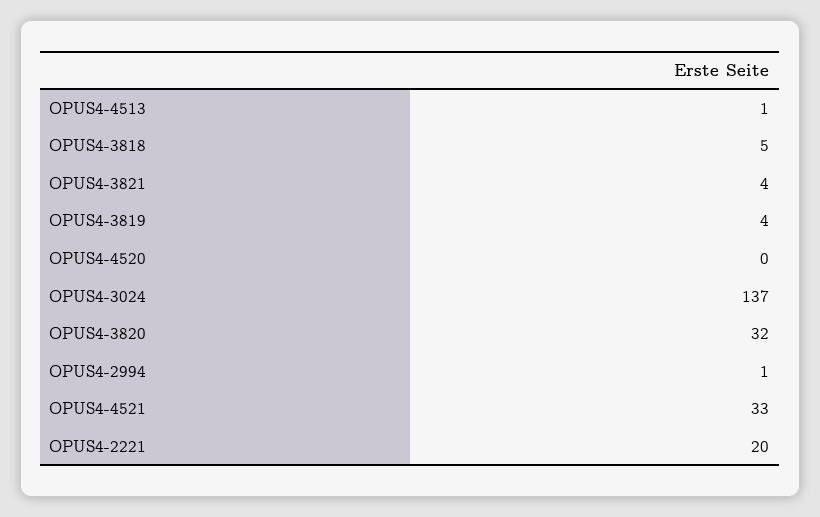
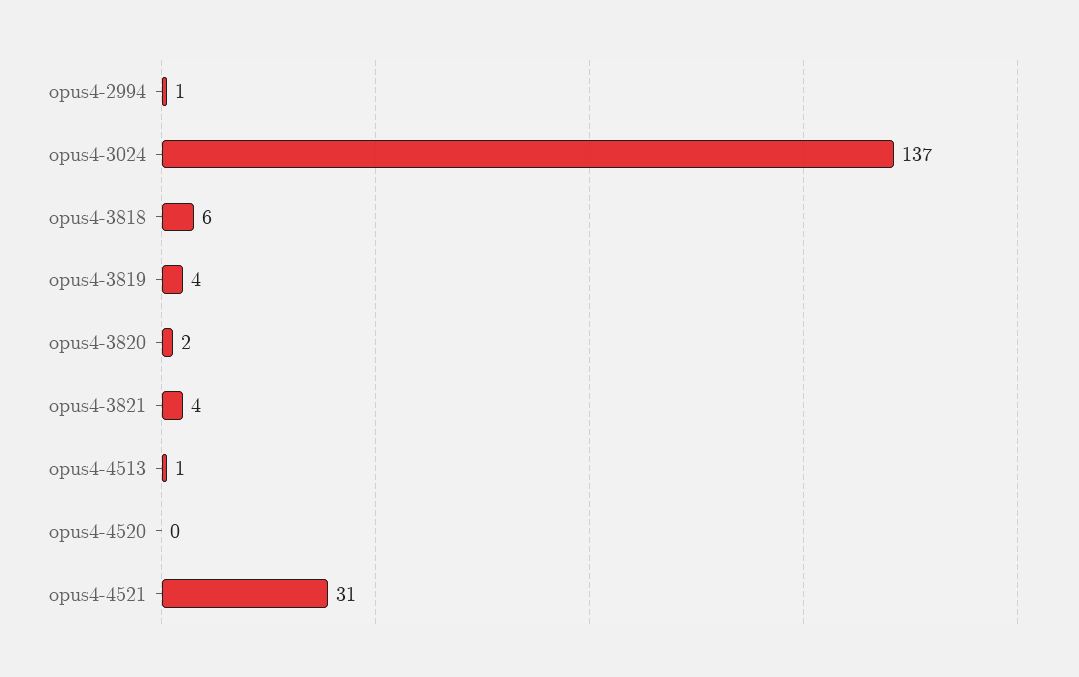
OPUS4-3818: 5 -> 6
OPUS4-3820: 32 -> 2
OPUS4-4521: 33 -> 31
OPUS4-2221: 20 -> none

